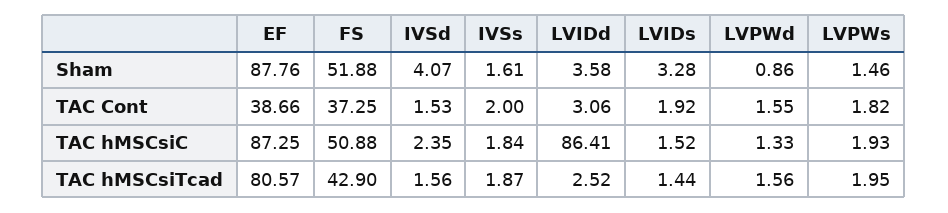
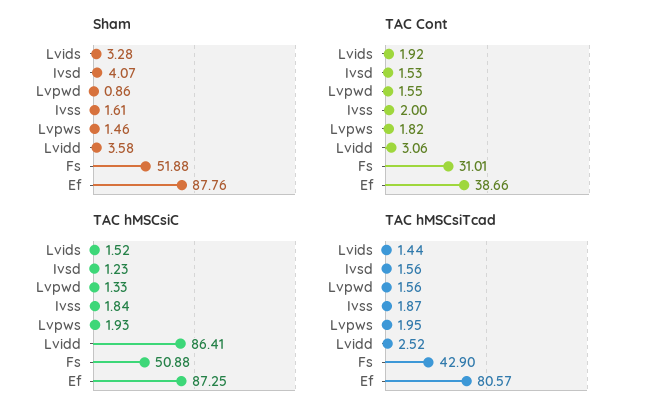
TAC Cont, FS: 37.25 -> 31.01
TAC hMSCsiC, IVSd: 2.35 -> 1.23

